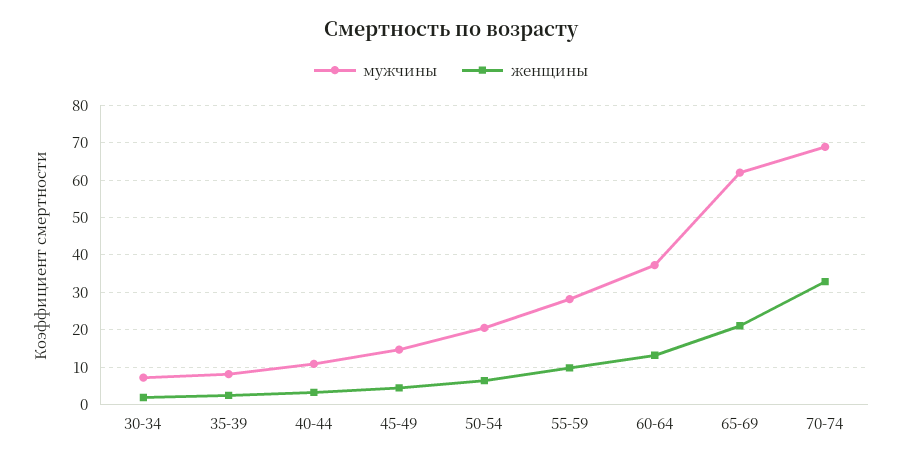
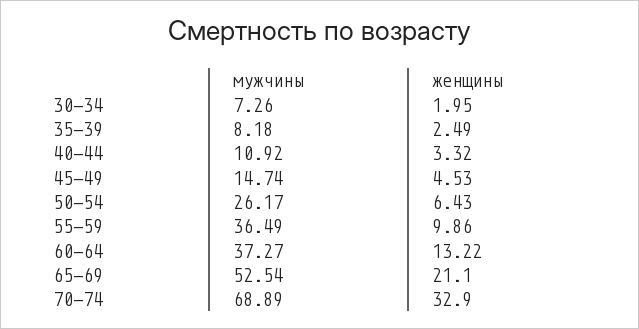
мужчины, 50-54: 20 -> 26.17
мужчины, 55-59: 28 -> 36.49
мужчины, 65-69: 62 -> 52.54

